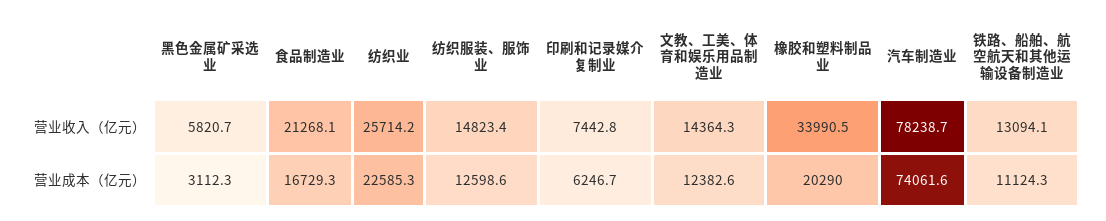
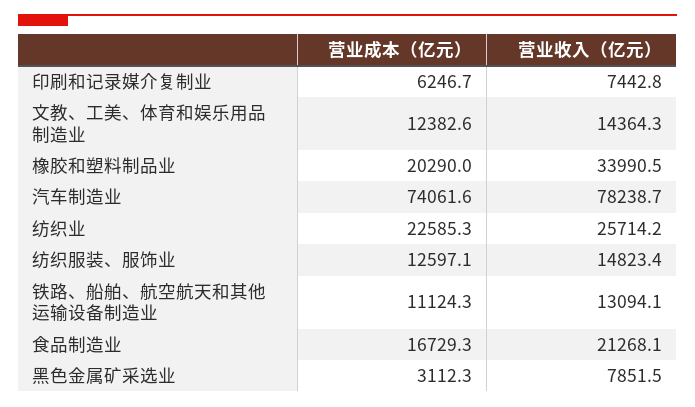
黑色金属矿采选业, 营业收入（亿元）: 5820.7 -> 7851.5
纺织服装、服饰业, 营业成本（亿元）: 12598.6 -> 12597.1

